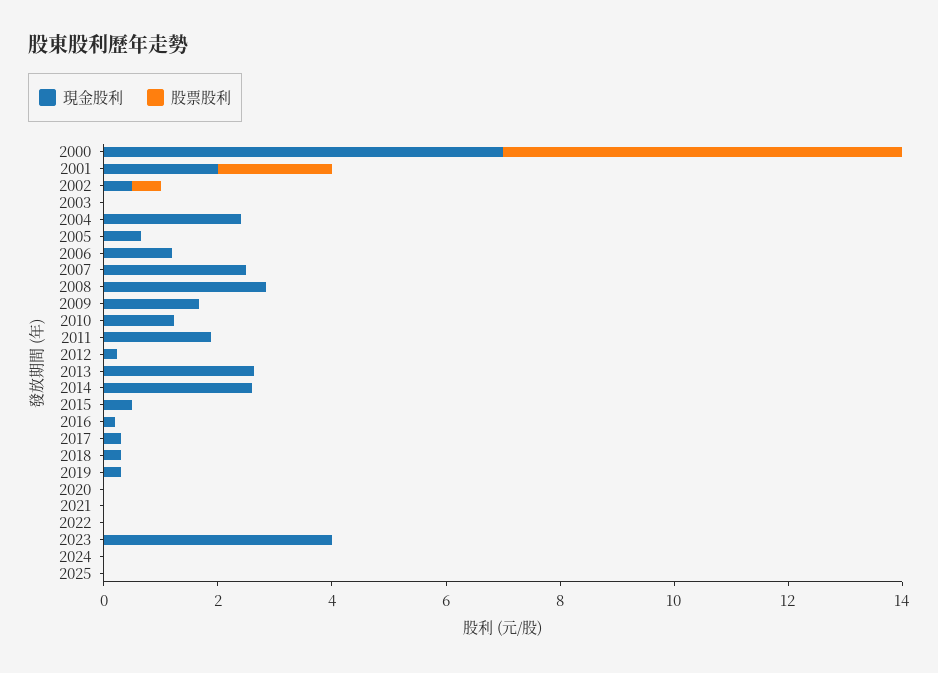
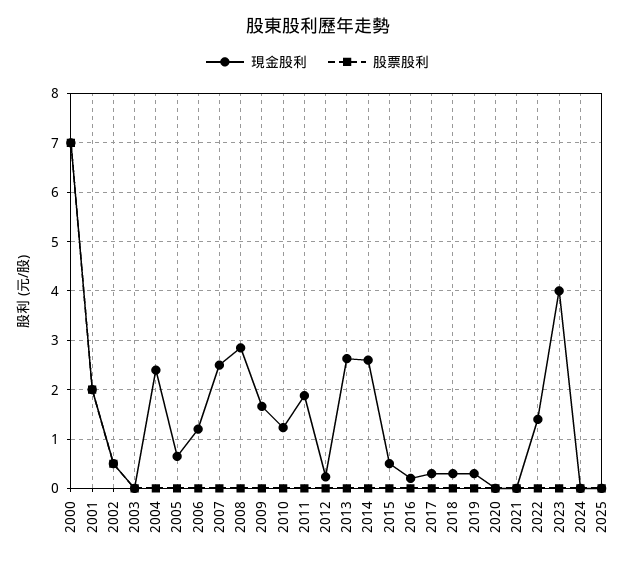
現金股利, 2022: 0 -> 1.4

